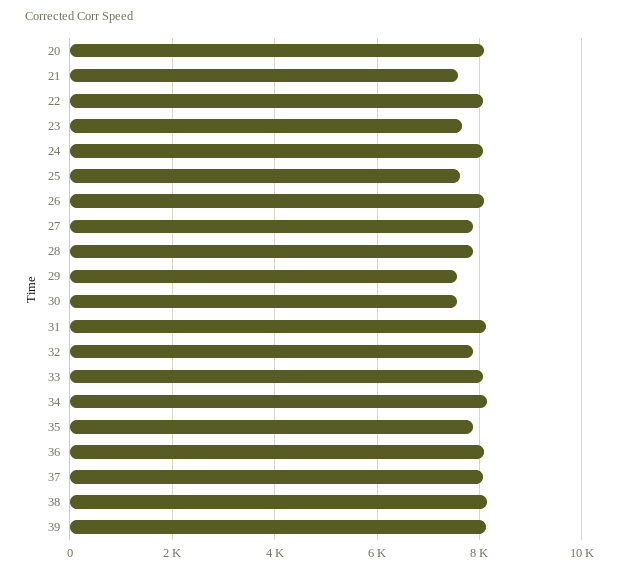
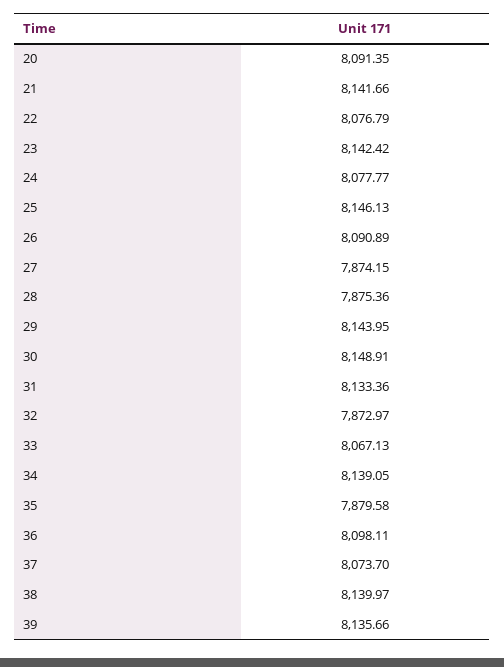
21: 7600 -> 8141.66
23: 7600 -> 8142.42
25: 7600 -> 8146.13
29: 7600 -> 8143.95
30: 7600 -> 8148.91

